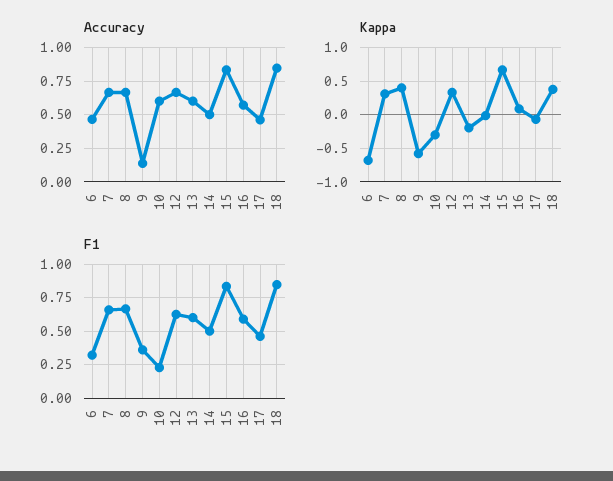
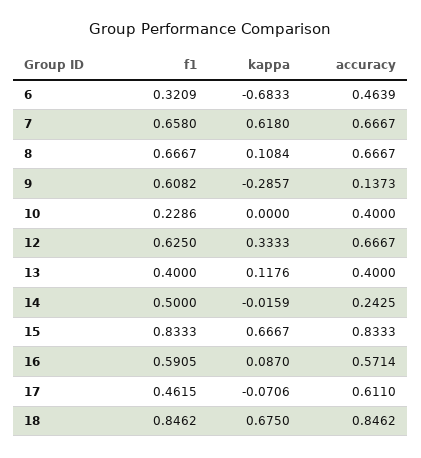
Accuracy, 10: 0.6 -> 0.4
Accuracy, 13: 0.6 -> 0.4
Accuracy, 14: 0.5 -> 0.2425
Accuracy, 17: 0.45 -> 0.611
Kappa, 7: 0.3 -> 0.618
Kappa, 8: 0.4 -> 0.1084
Kappa, 9: -0.6 -> -0.2857
Kappa, 10: -0.3 -> 0
Kappa, 13: -0.2 -> 0.1176
Kappa, 18: 0.4 -> 0.675
F1, 9: 0.35 -> 0.6082
F1, 13: 0.6 -> 0.4

